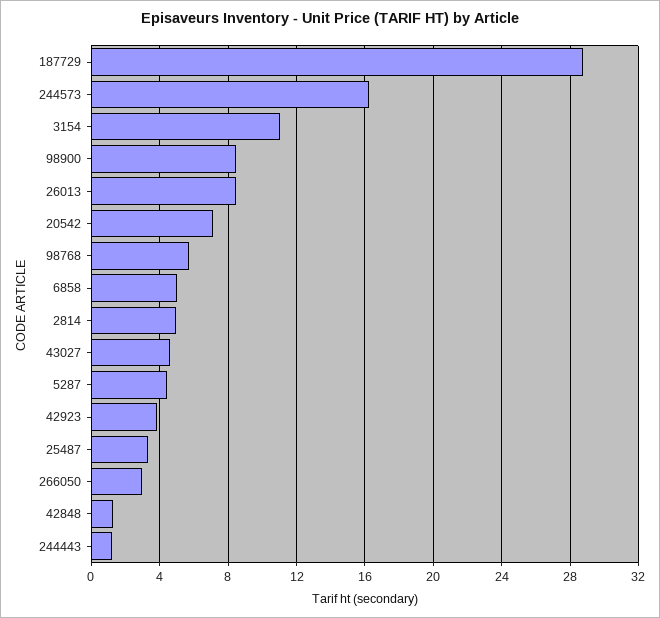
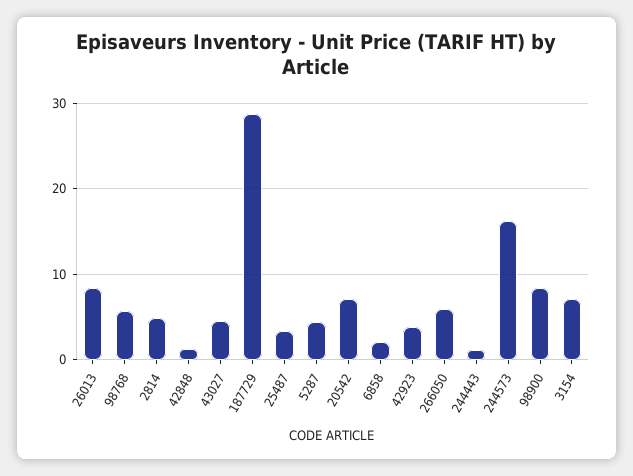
3154: 11 -> 7
6858: 5 -> 2
266050: 3 -> 6

